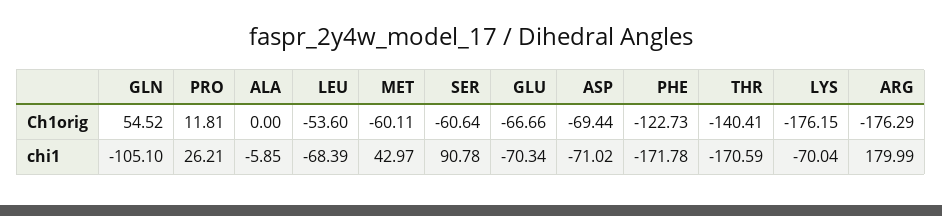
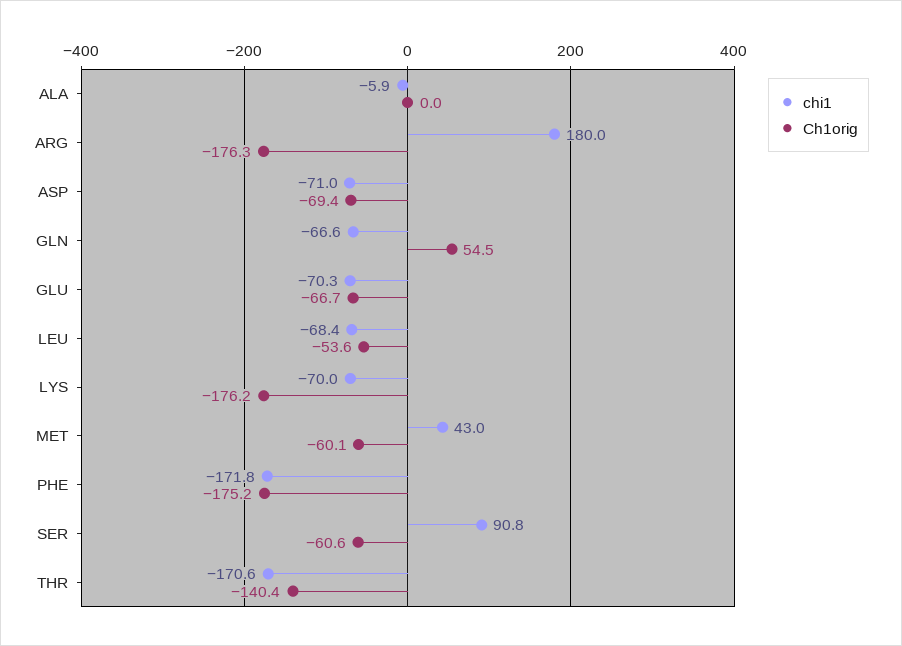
Ch1orig, PRO: 11.81 -> none
Ch1orig, PHE: -122.73 -> -175.2
chi1, GLN: -105.1 -> -66.6
chi1, PRO: 26.21 -> none

